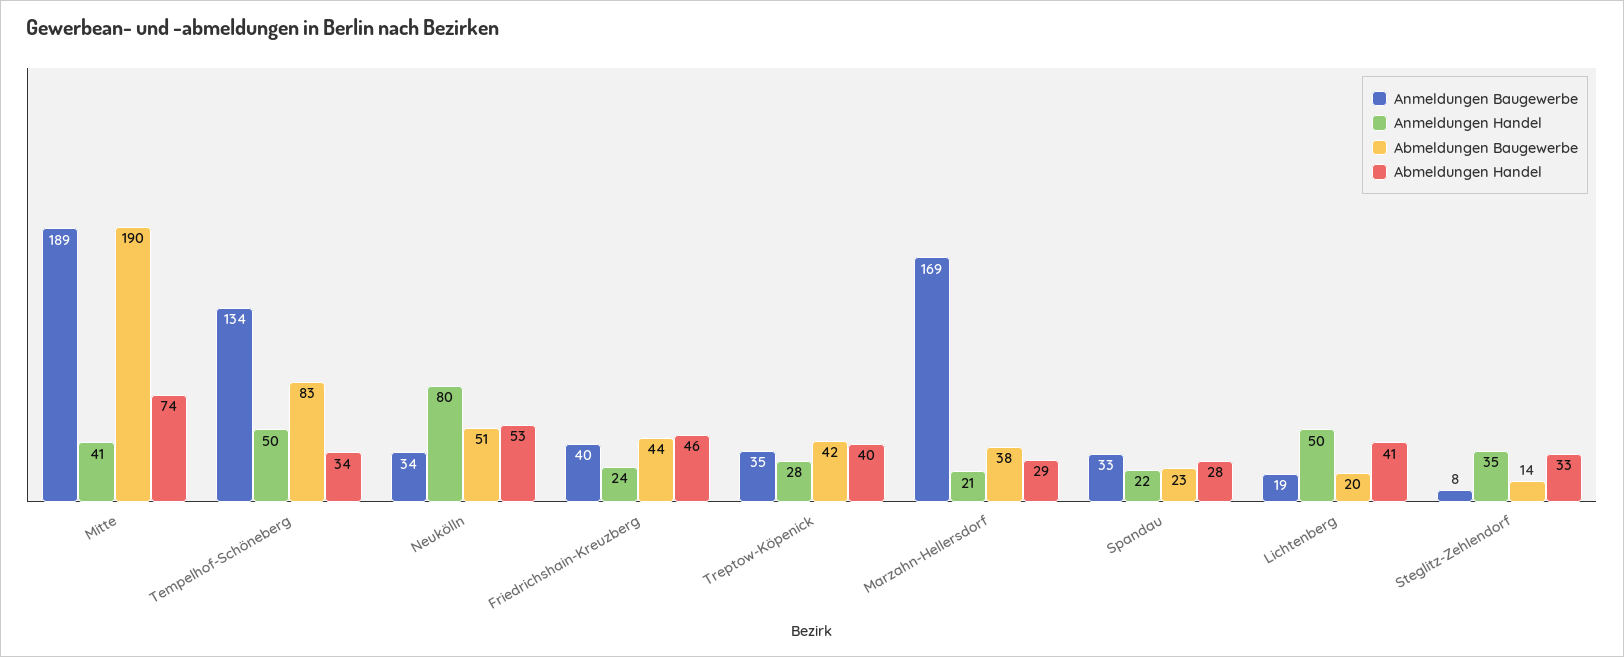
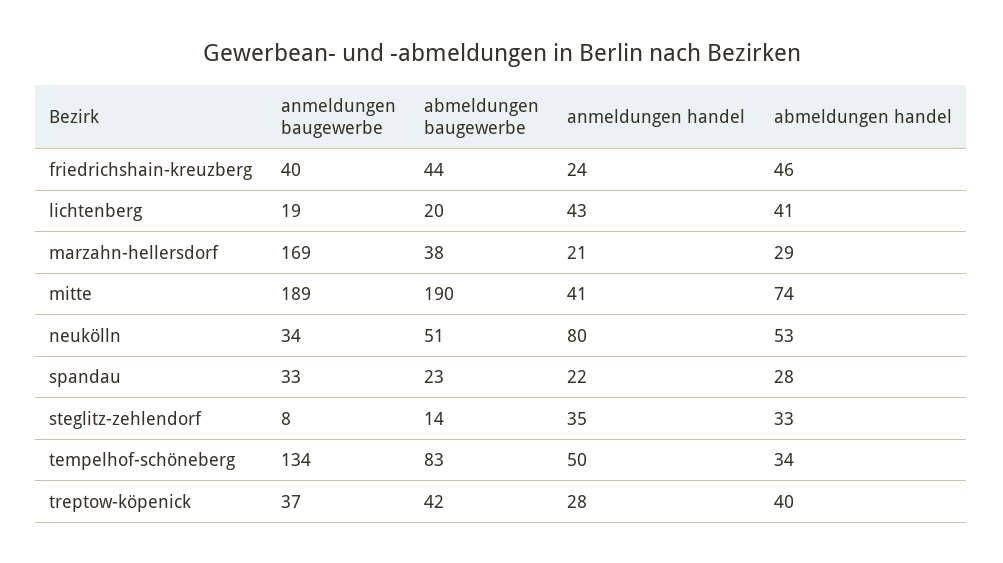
Anmeldungen Baugewerbe, Treptow-Köpenick: 35 -> 37
Anmeldungen Handel, Lichtenberg: 50 -> 43

